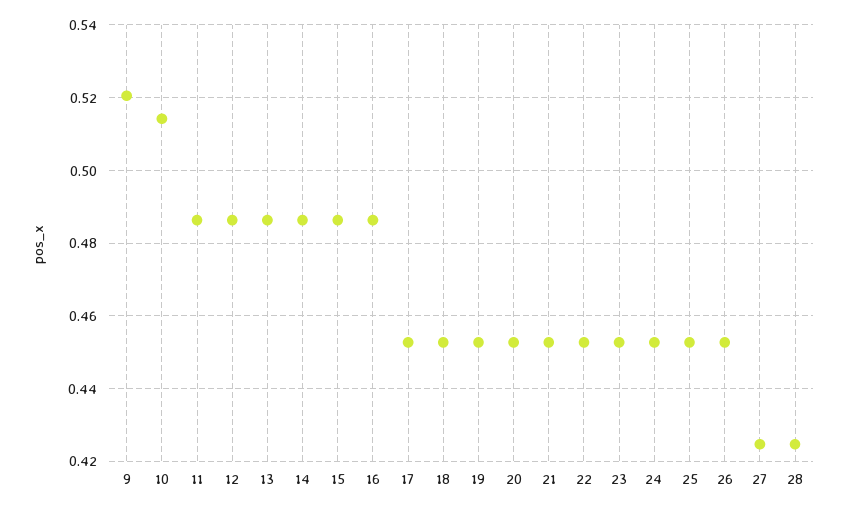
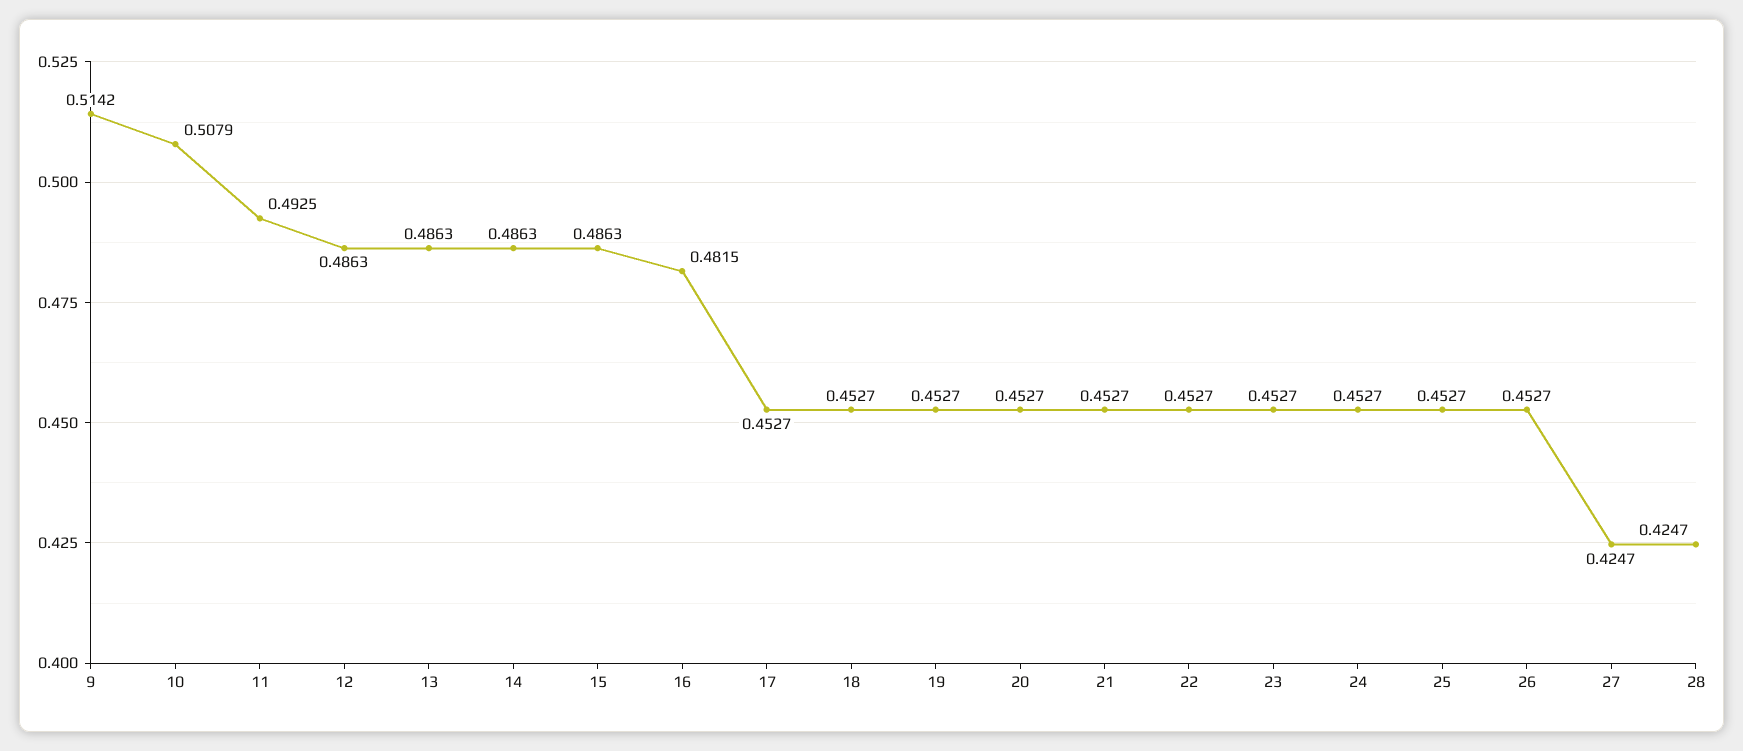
9: 0.52 -> 0.5142
10: 0.514 -> 0.5079
11: 0.486 -> 0.4925
16: 0.486 -> 0.4815

